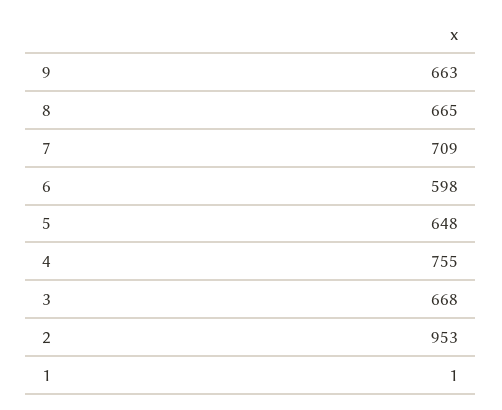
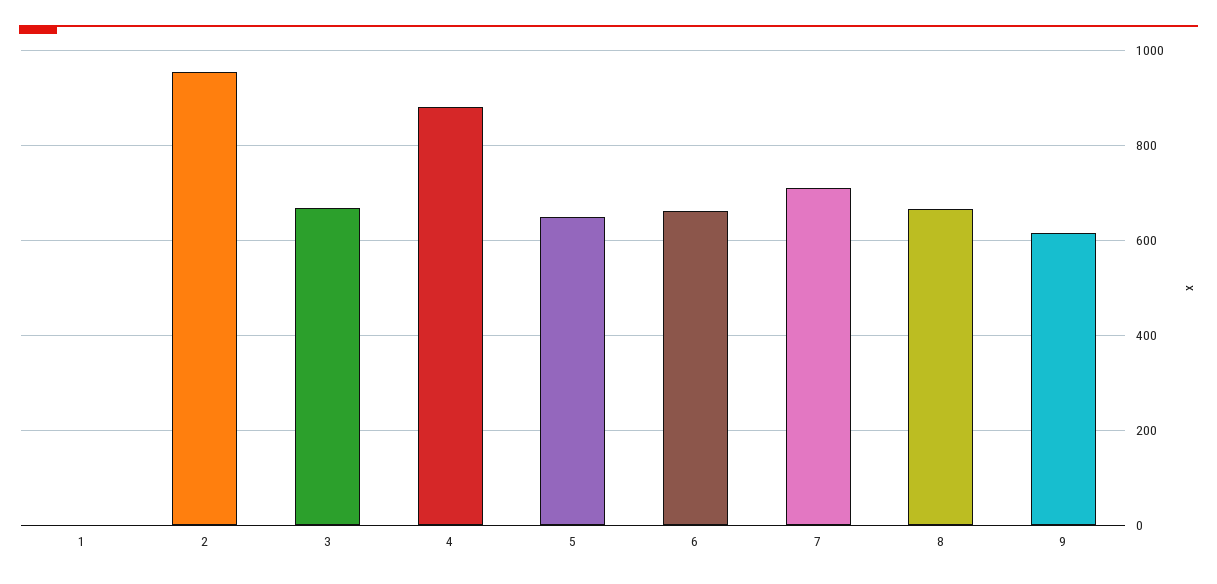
9: 663 -> 620
6: 598 -> 660
4: 755 -> 880

